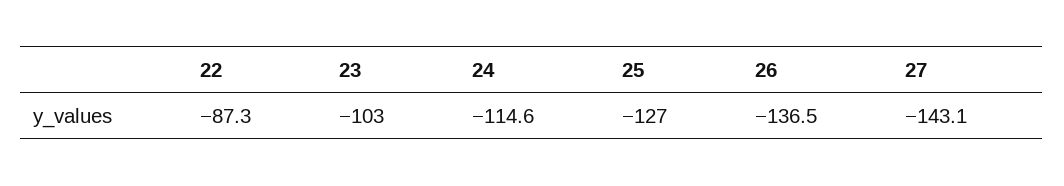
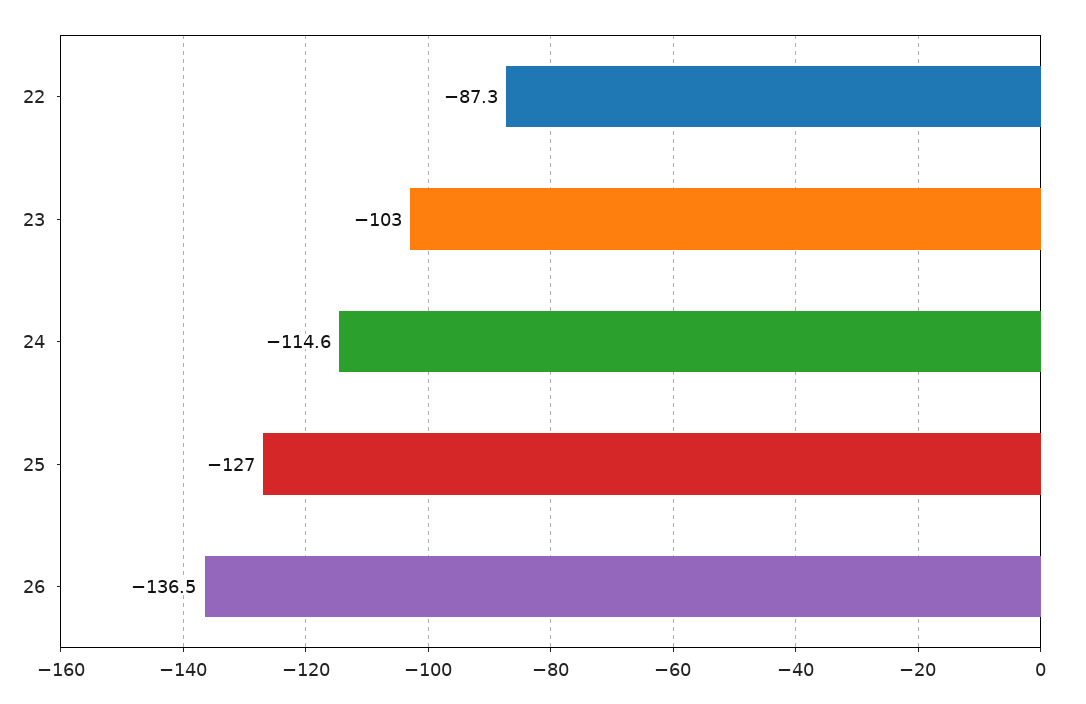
27: -143.1 -> none

